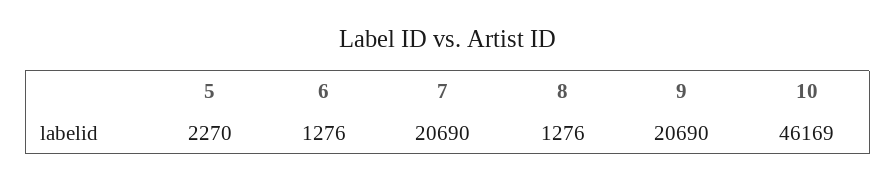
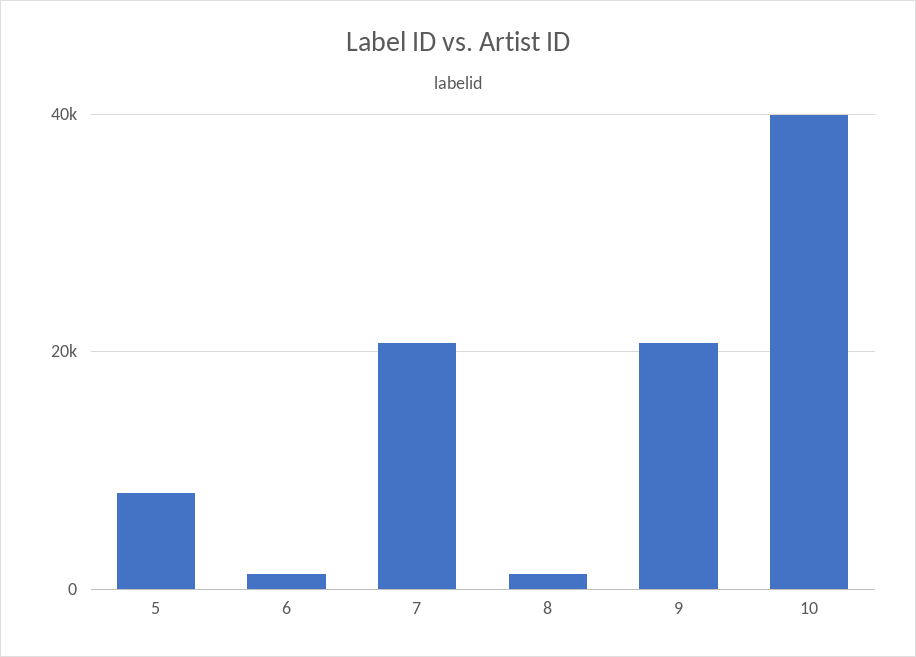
5: 2270 -> 8000
10: 46169 -> 40000

